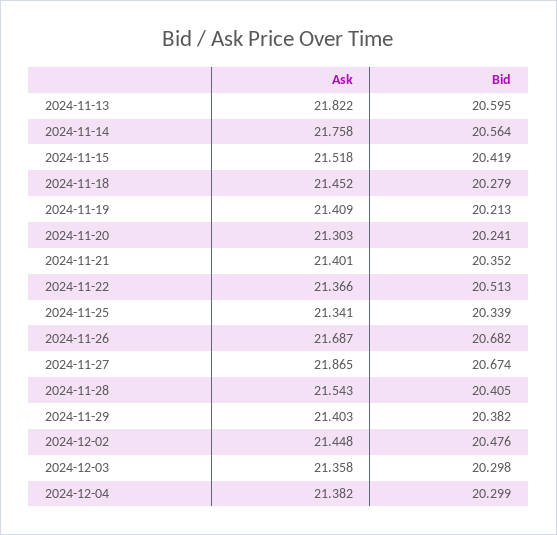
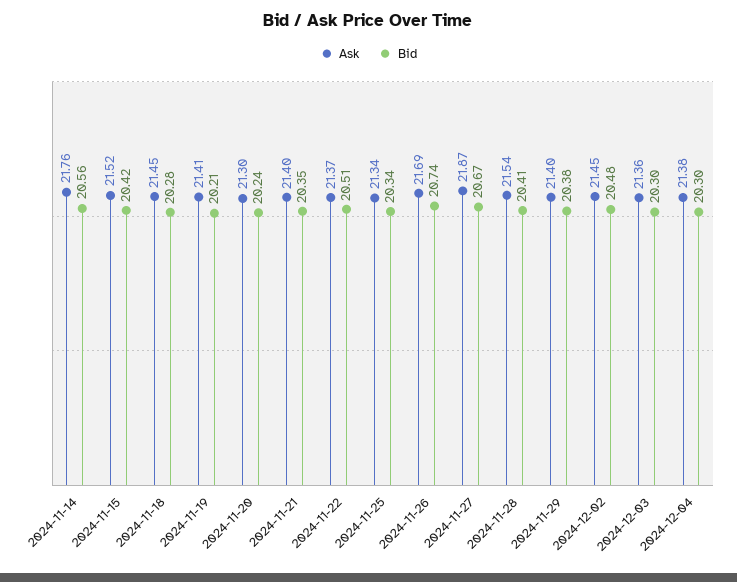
Ask, 2024-11-13: 21.822 -> none
Bid, 2024-11-13: 20.595 -> none
Bid, 2024-11-26: 20.682 -> 20.74

